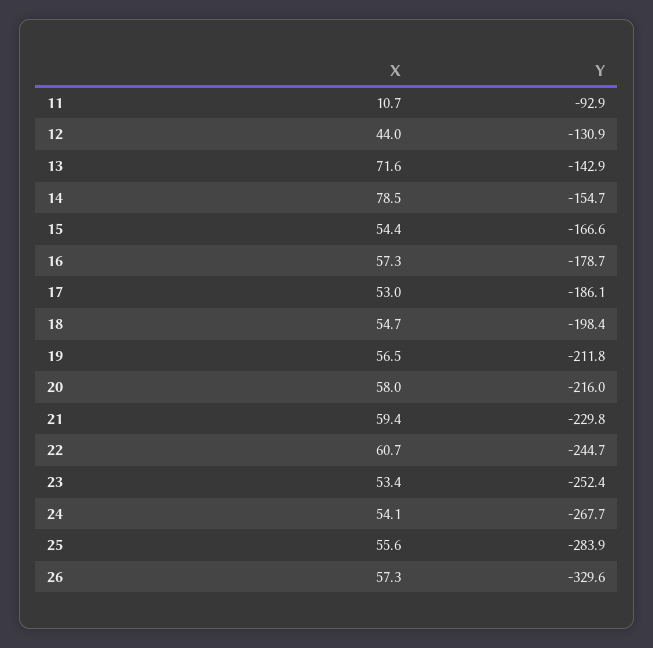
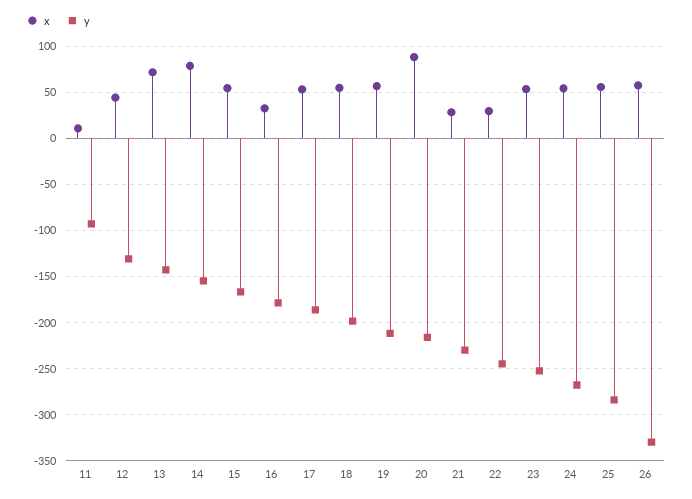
X, 16: 57.3 -> 30
X, 20: 58 -> 90
X, 21: 59.4 -> 30
X, 22: 60.7 -> 30

